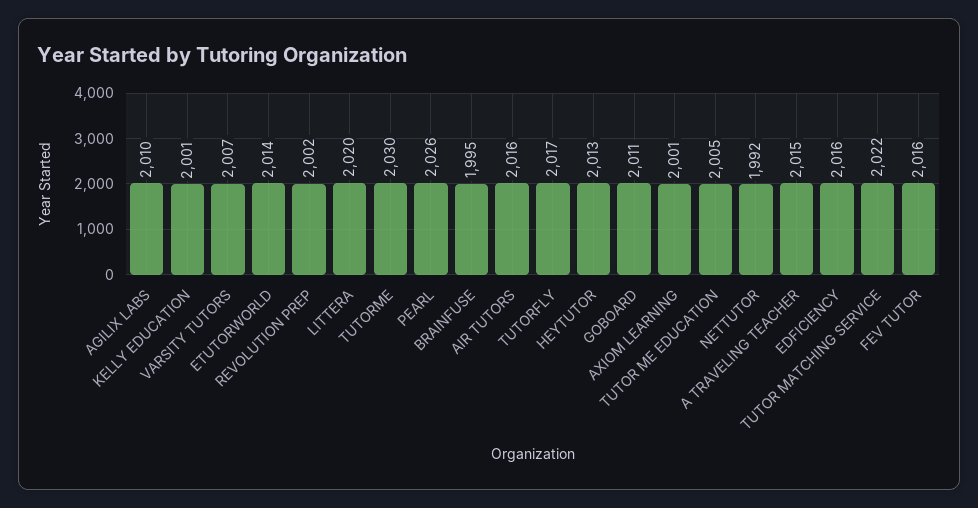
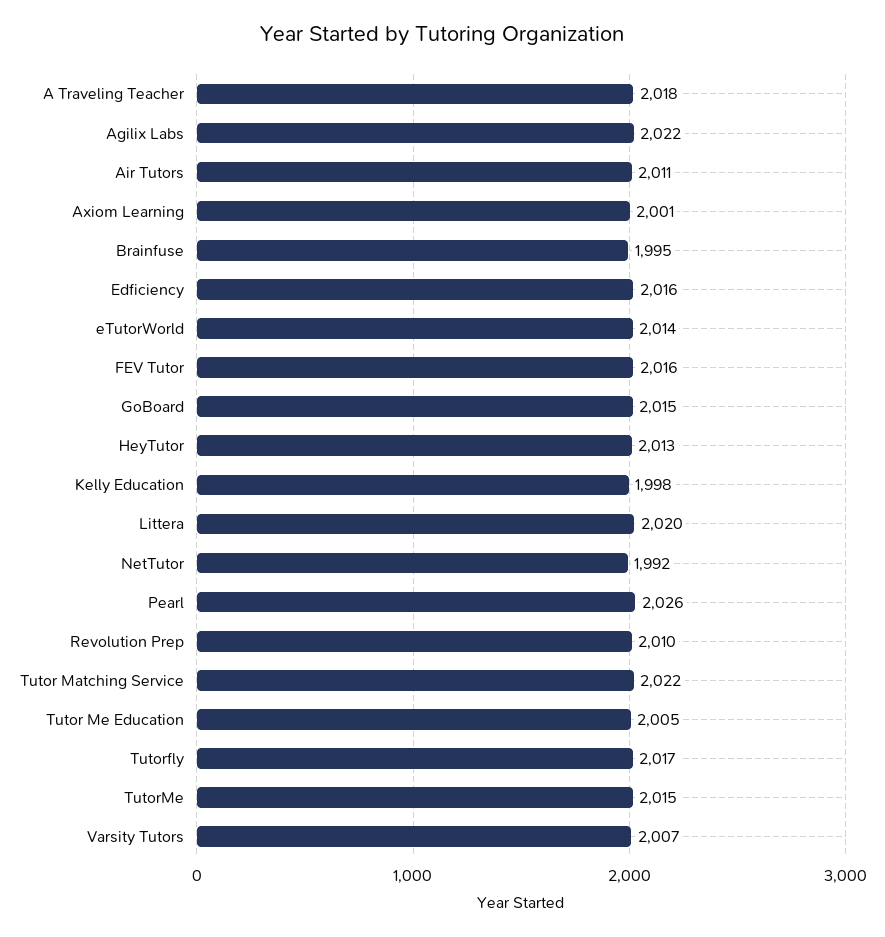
AGILIX LABS: 2010 -> 2022
KELLY EDUCATION: 2001 -> 1998
REVOLUTION PREP: 2002 -> 2010
TUTORME: 2030 -> 2015
AIR TUTORS: 2016 -> 2011
GOBOARD: 2011 -> 2015
A TRAVELING TEACHER: 2015 -> 2018

